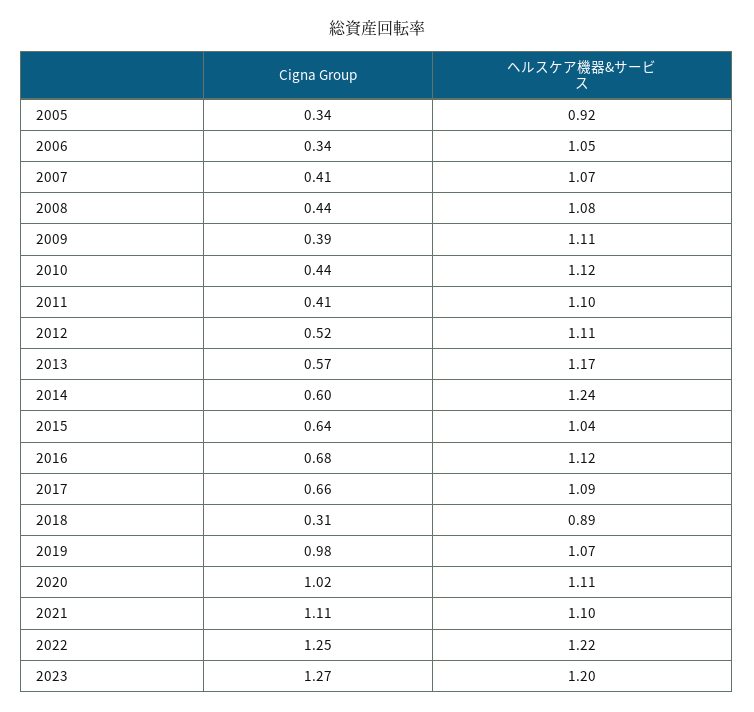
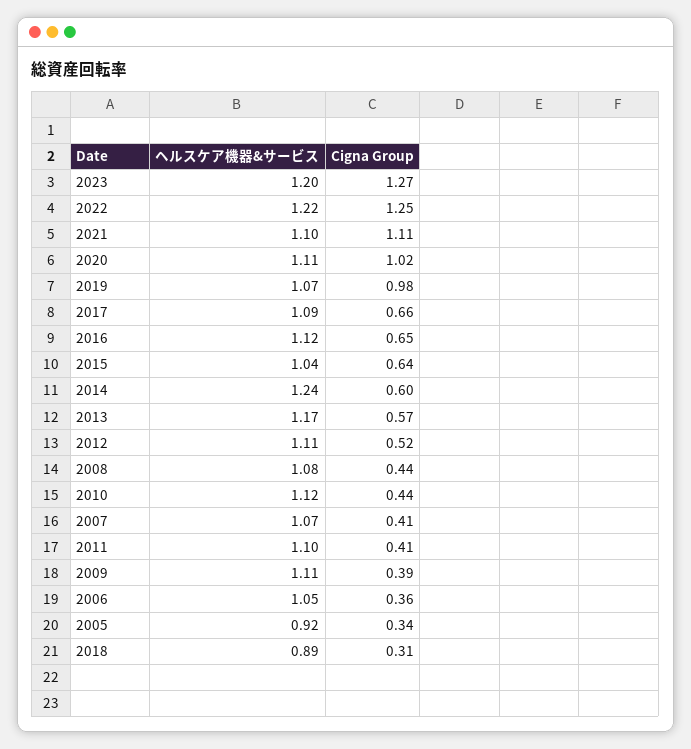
Cigna Group, 2006: 0.34 -> 0.36
Cigna Group, 2016: 0.68 -> 0.65

